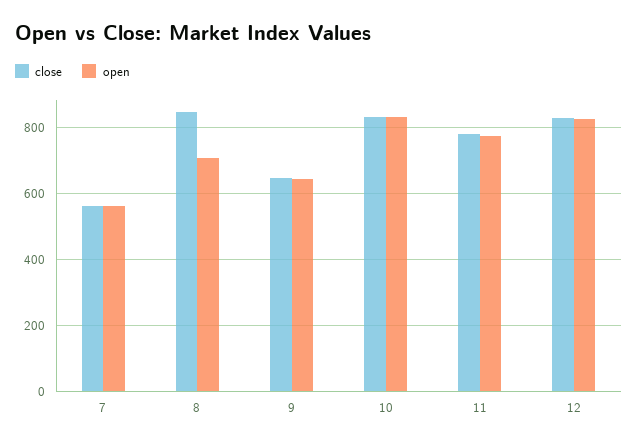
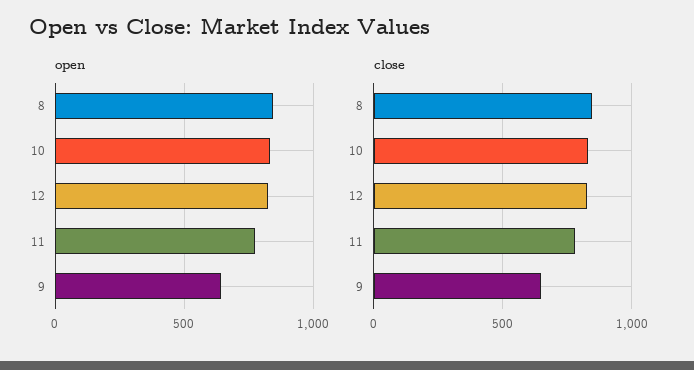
close, 7: 560 -> none
open, 7: 560 -> none
open, 8: 700 -> 850

